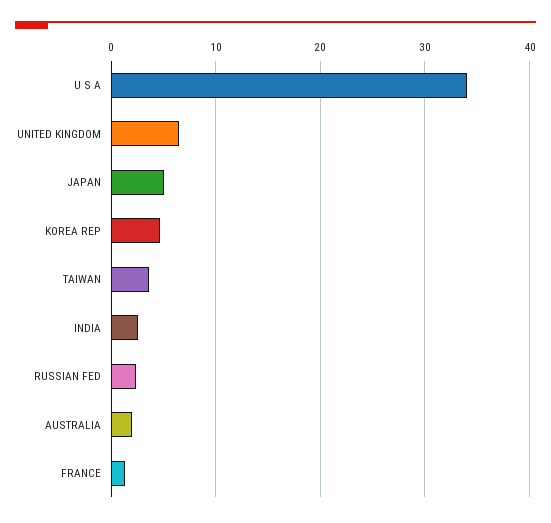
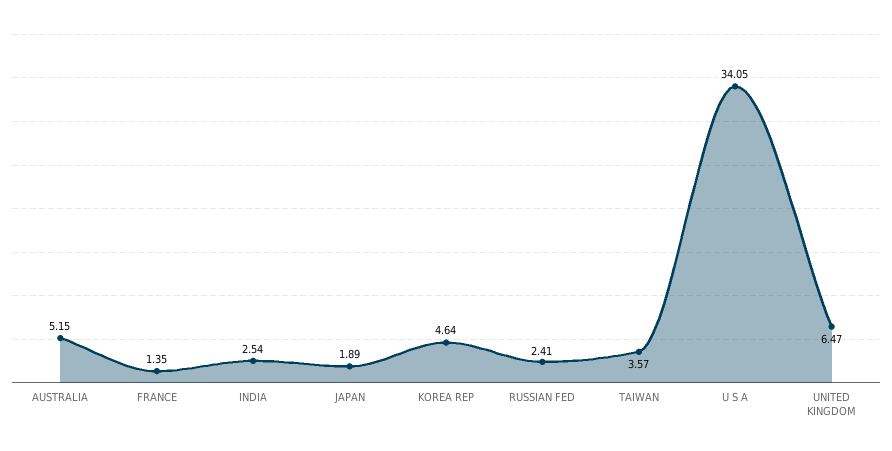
JAPAN: 5 -> 1.89
AUSTRALIA: 2 -> 5.15

